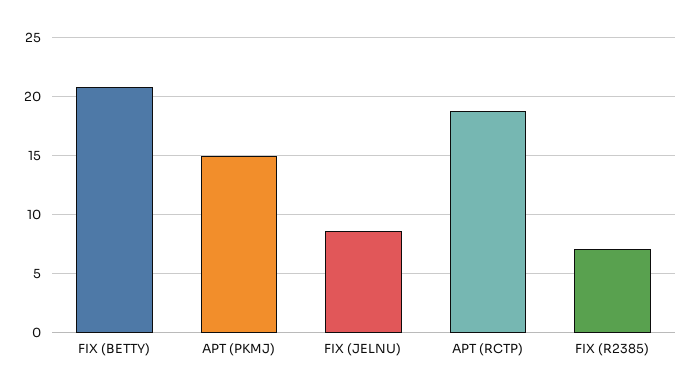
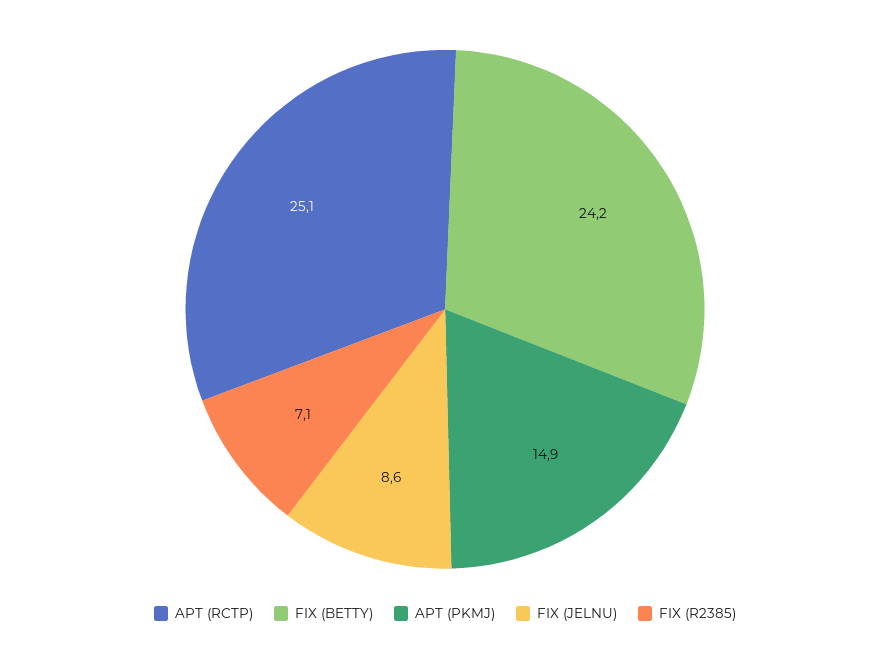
FIX (BETTY): 21 -> 24.2
APT (RCTP): 19 -> 25.1

